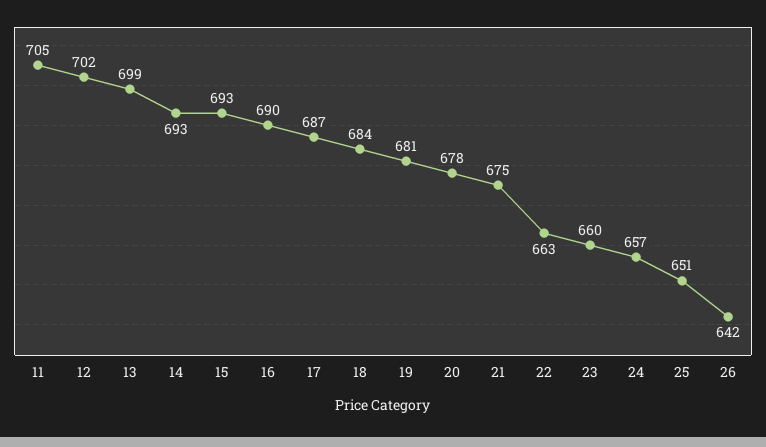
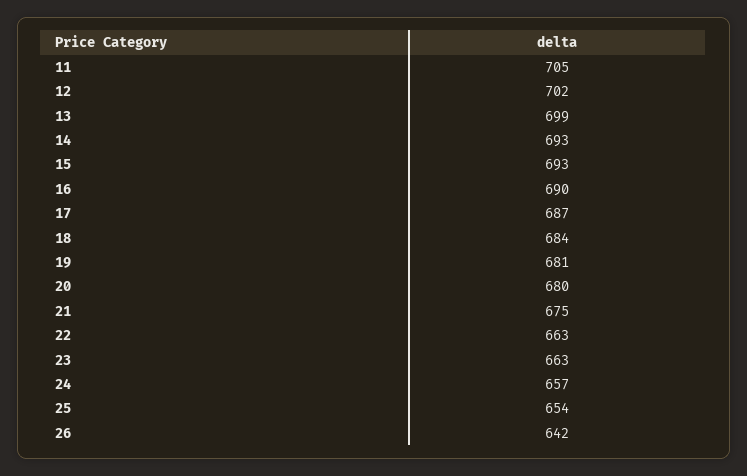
20: 678 -> 680
23: 660 -> 663
25: 651 -> 654

